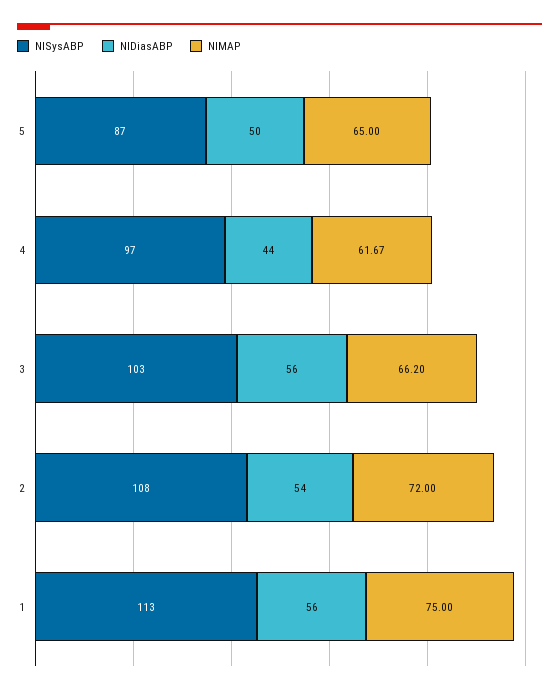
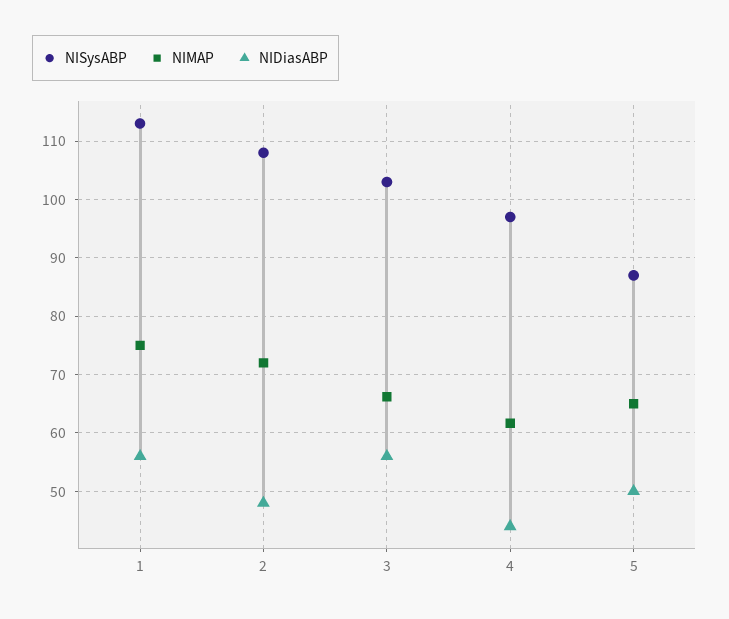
NIDiasABP, 2: 54 -> 48

